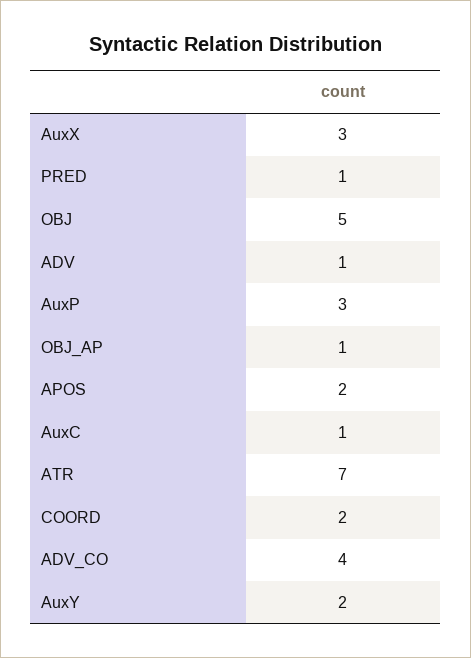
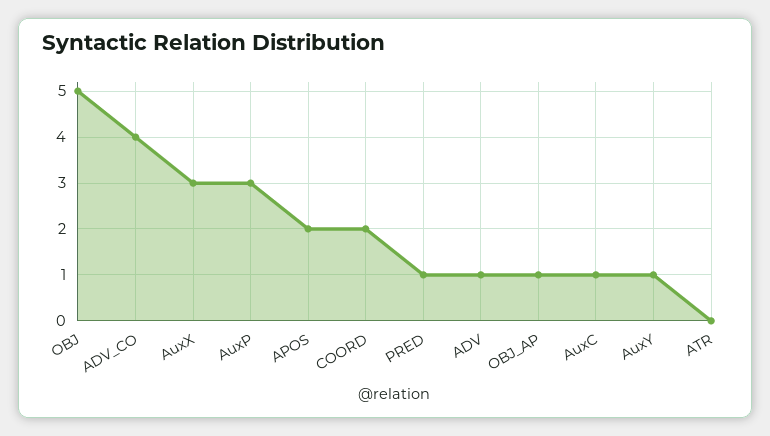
ATR: 7 -> 0
AuxY: 2 -> 1

